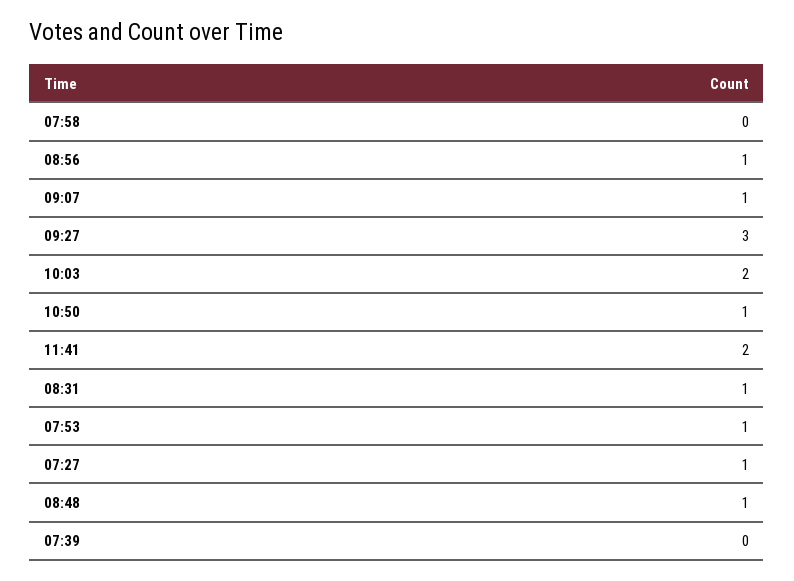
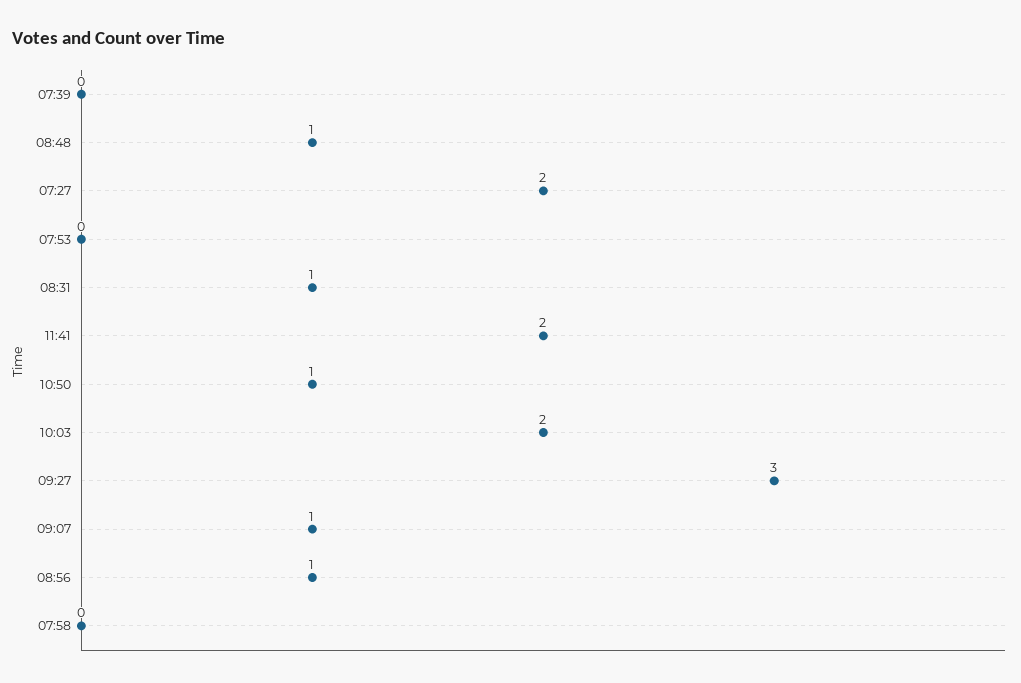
07:53: 1 -> 0
07:27: 1 -> 2

